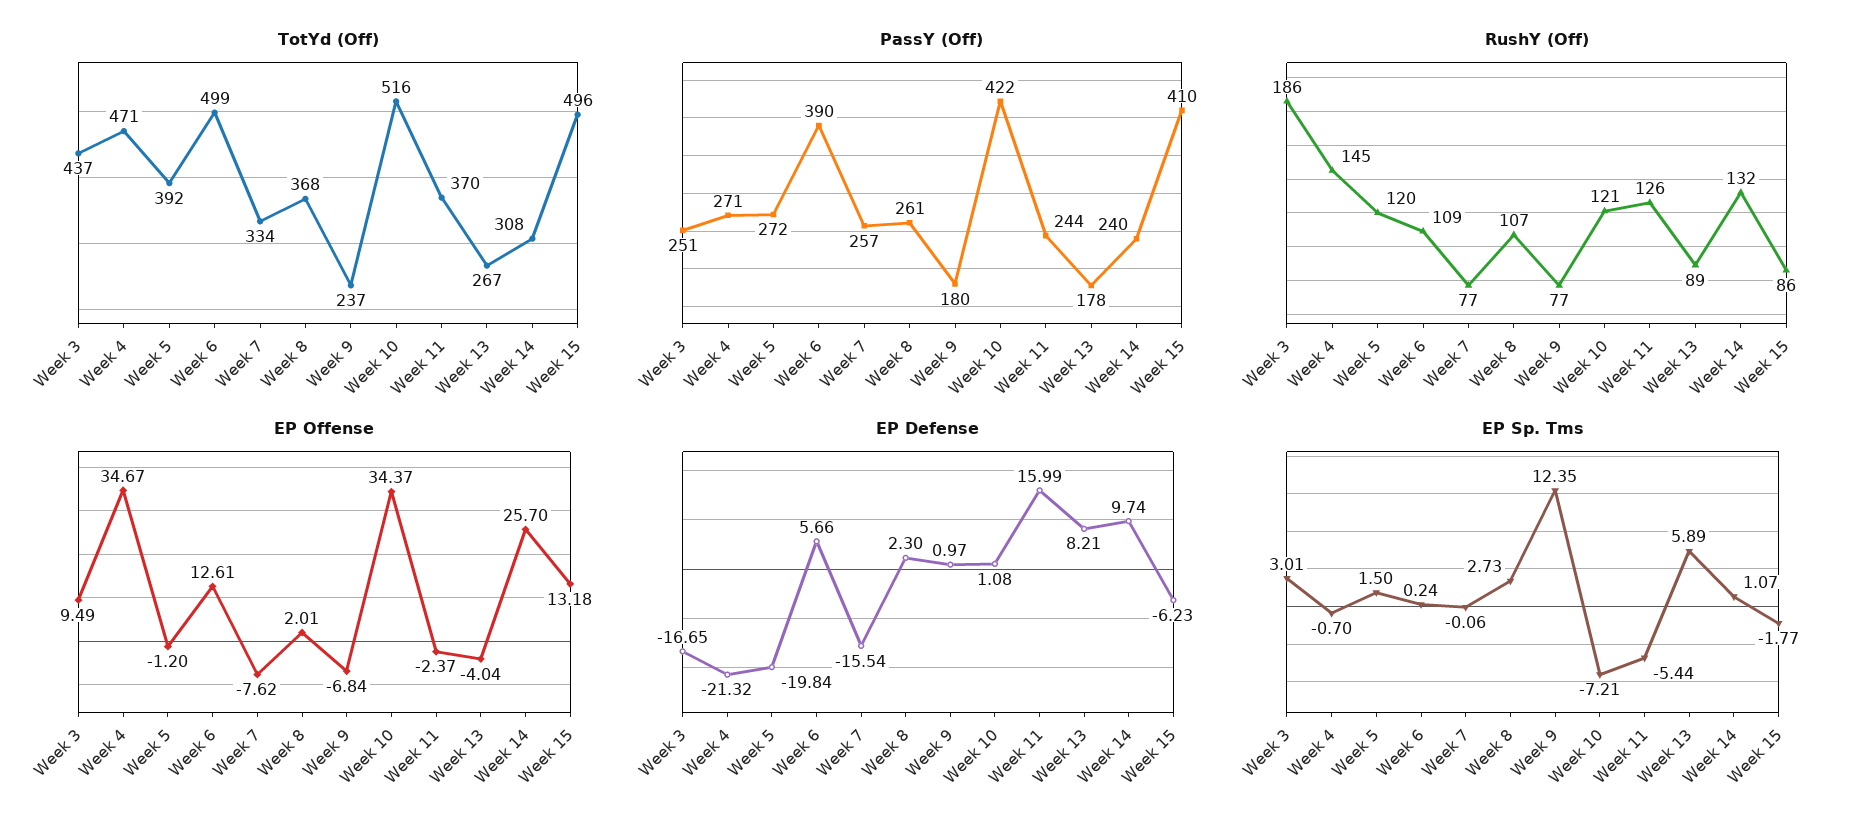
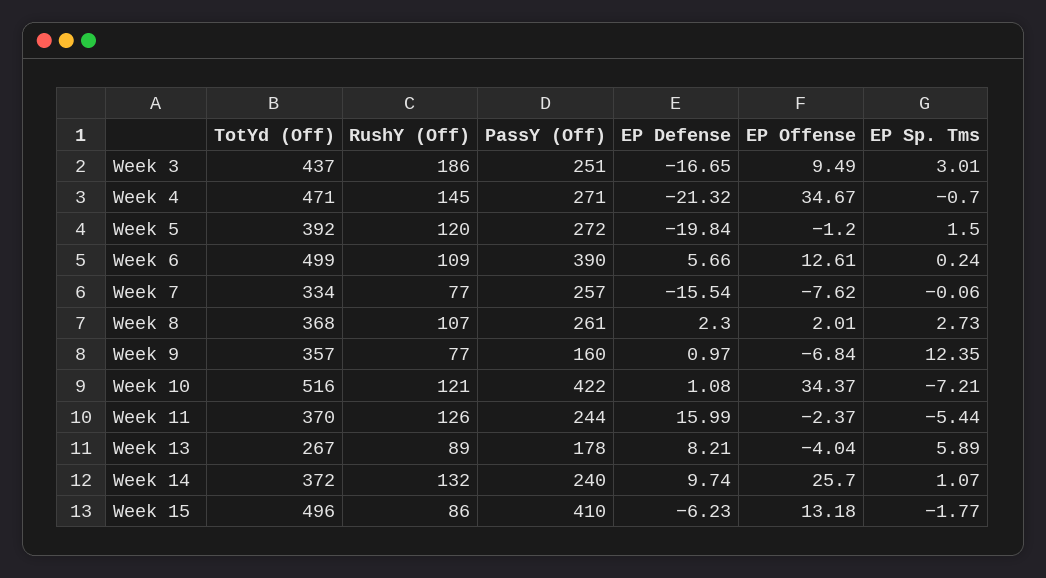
TotYd (Off), Week 9: 237 -> 357
TotYd (Off), Week 14: 308 -> 372
PassY (Off), Week 9: 180 -> 160

